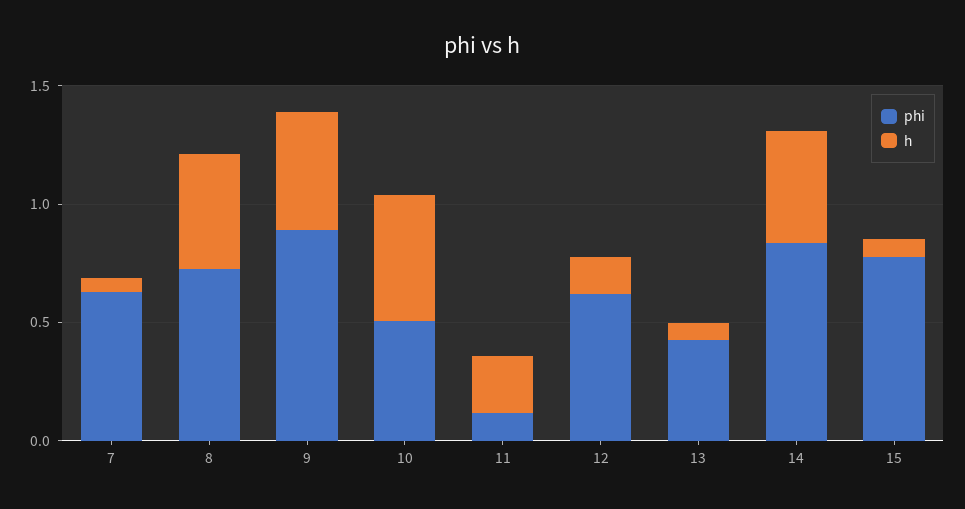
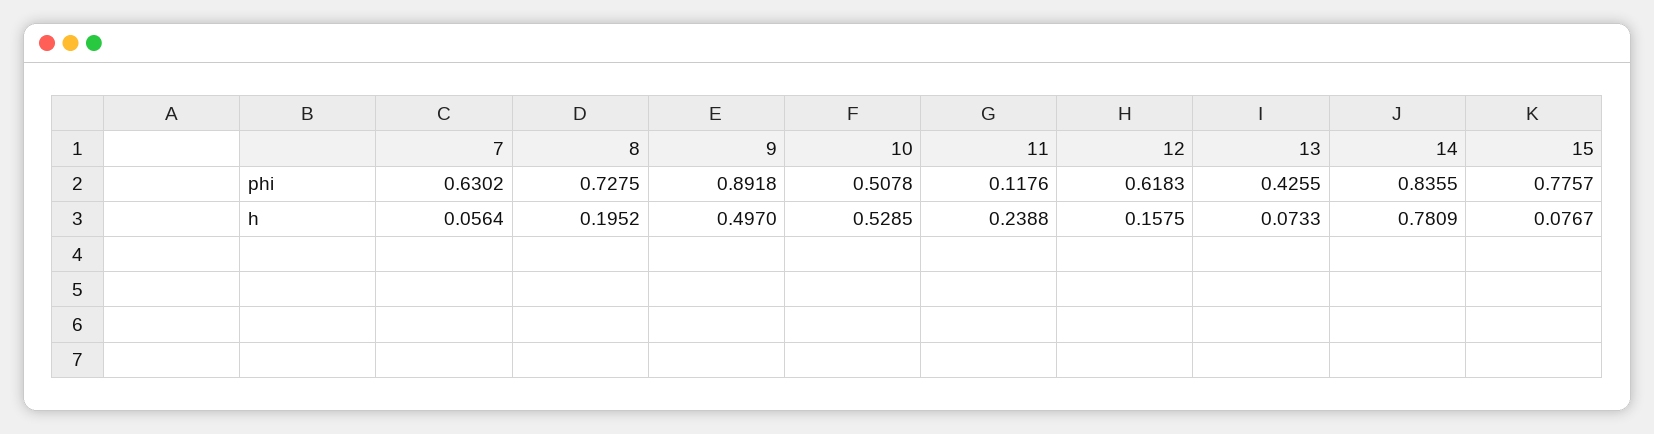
h, 8: 0.5 -> 0.1952
h, 14: 0.5 -> 0.7809

